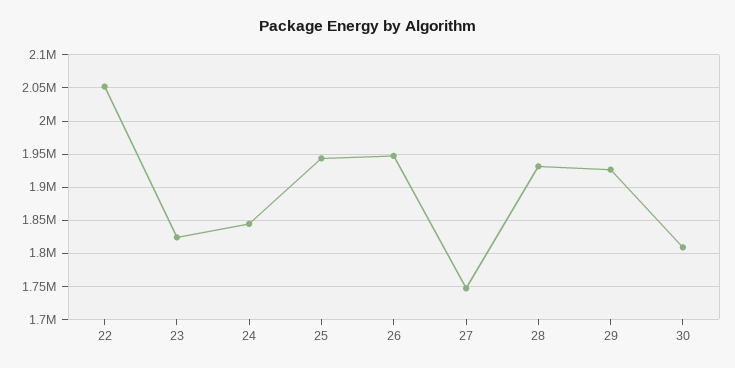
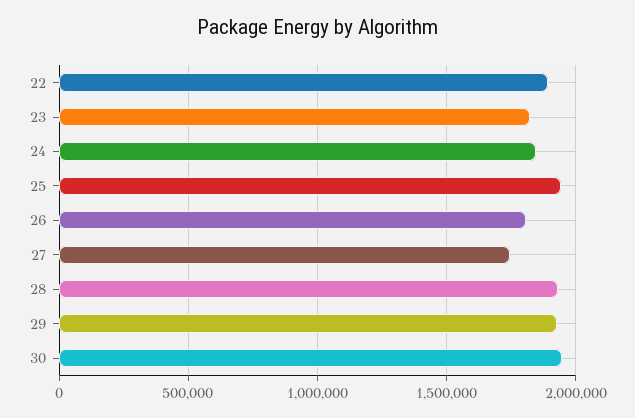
22: 2050000 -> 1900000
26: 1950000 -> 1800000
30: 1810000 -> 1950000

